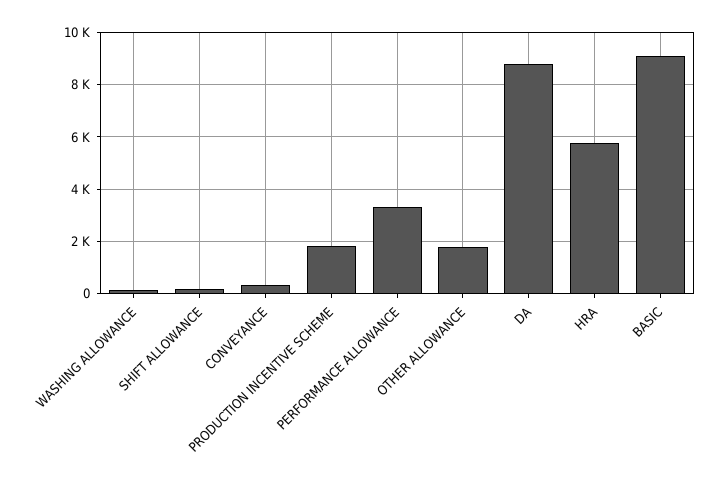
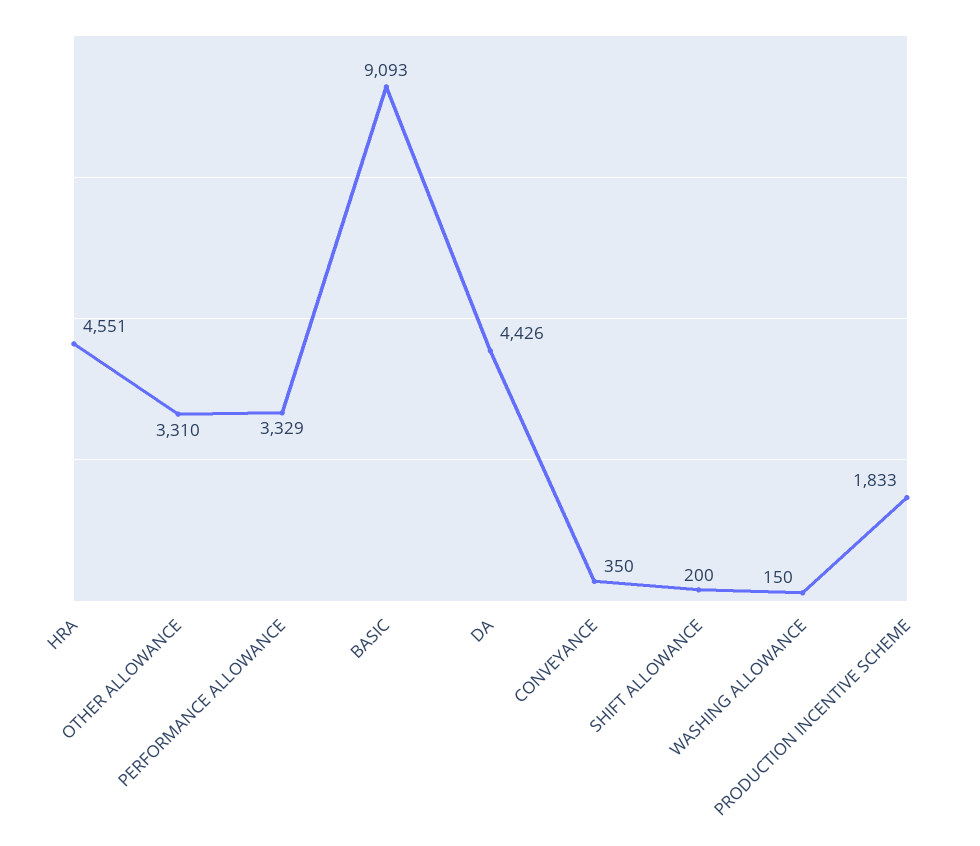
OTHER ALLOWANCE: 1750 -> 3310
DA: 8750 -> 4426
HRA: 5750 -> 4551

